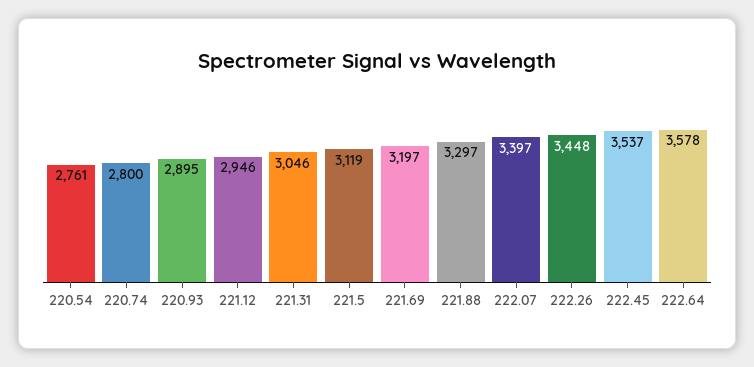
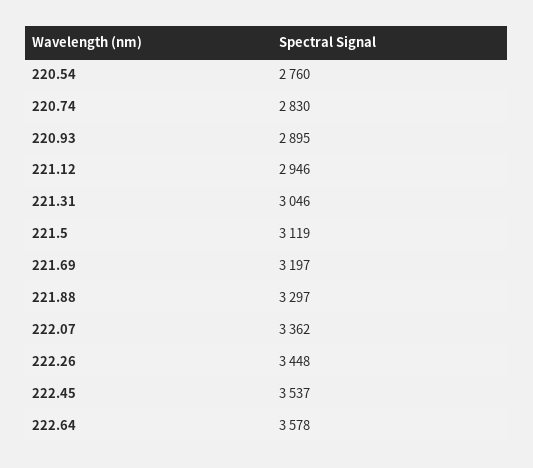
220.54: 2761 -> 2760
220.74: 2800 -> 2830
222.07: 3397 -> 3362

